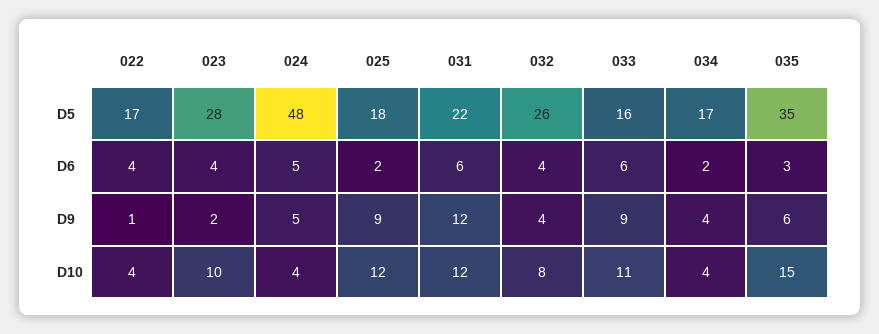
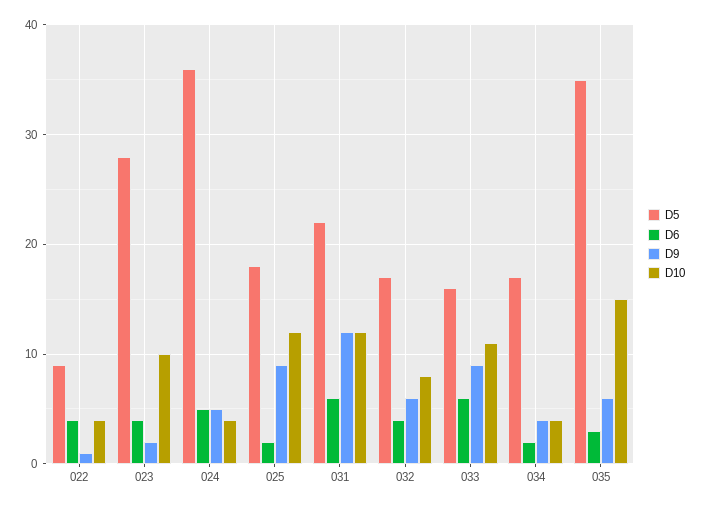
D5, 022: 17 -> 9
D5, 024: 48 -> 36
D5, 032: 26 -> 17
D9, 032: 4 -> 6

